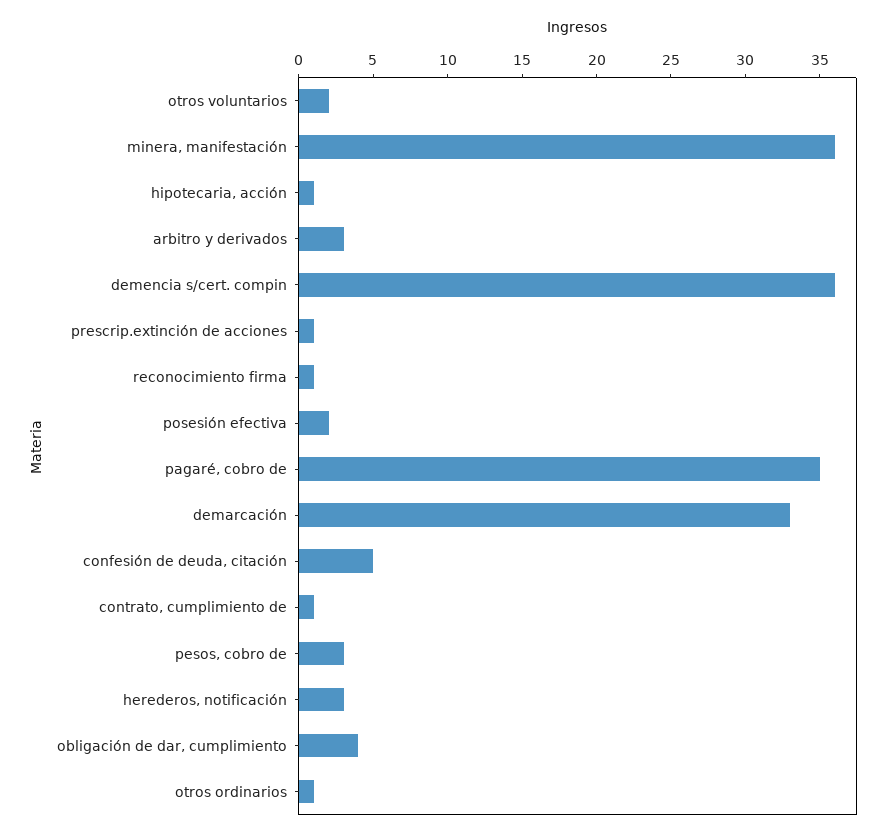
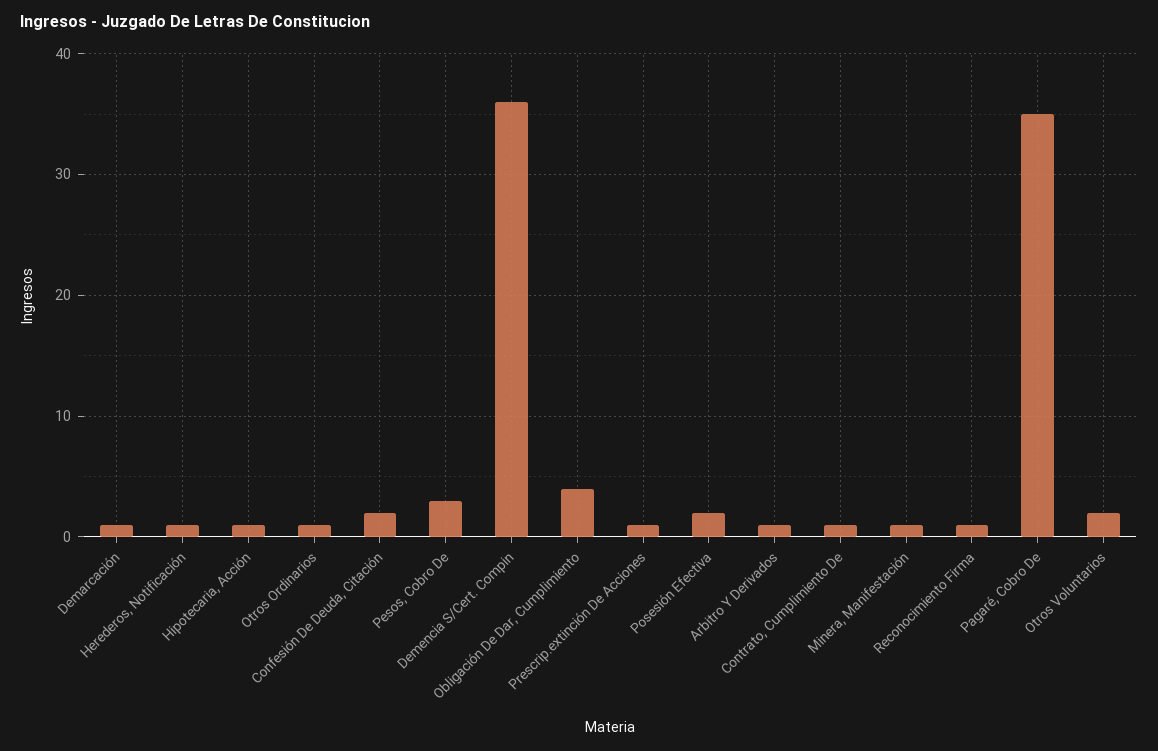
minera, manifestación: 36 -> 1
arbitro y derivados: 3 -> 1
demarcación: 33 -> 1
confesión de deuda, citación: 5 -> 2
herederos, notificación: 3 -> 1

